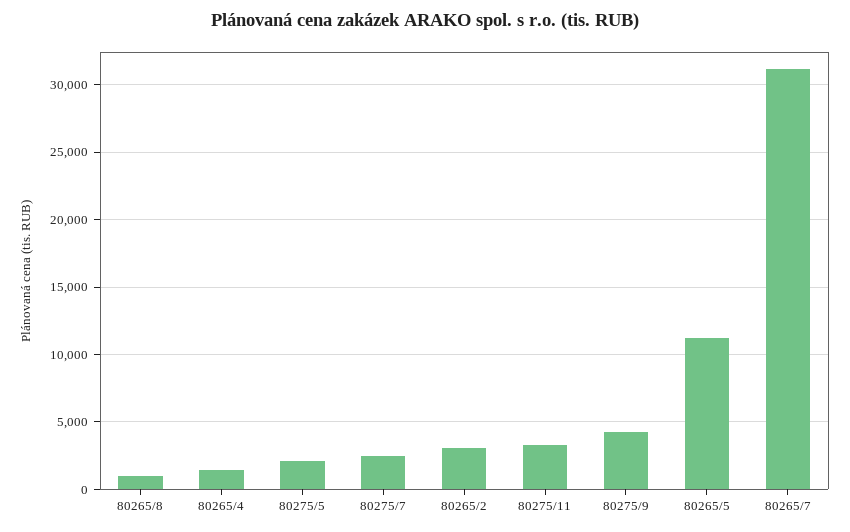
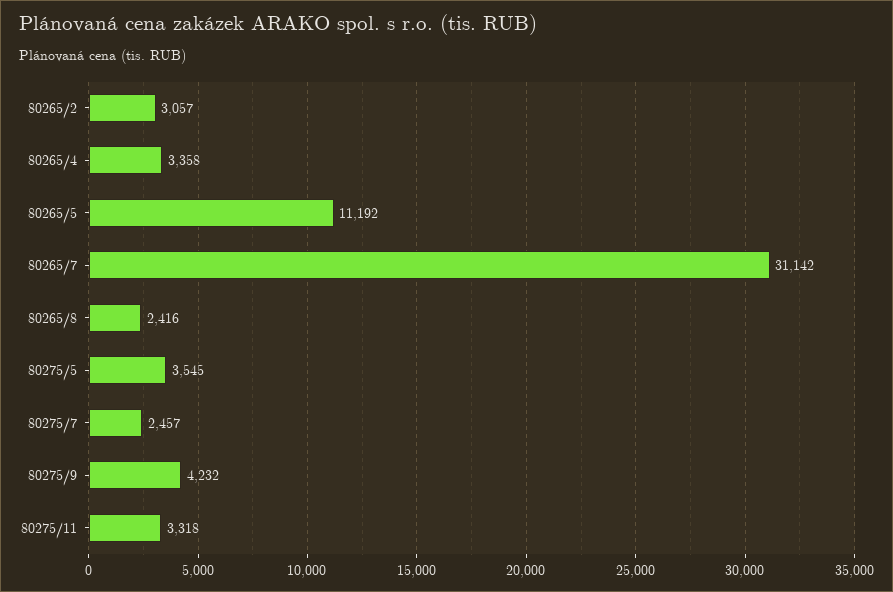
80265/8: 1000 -> 2416
80265/4: 1500 -> 3358
80275/5: 2000 -> 3545

